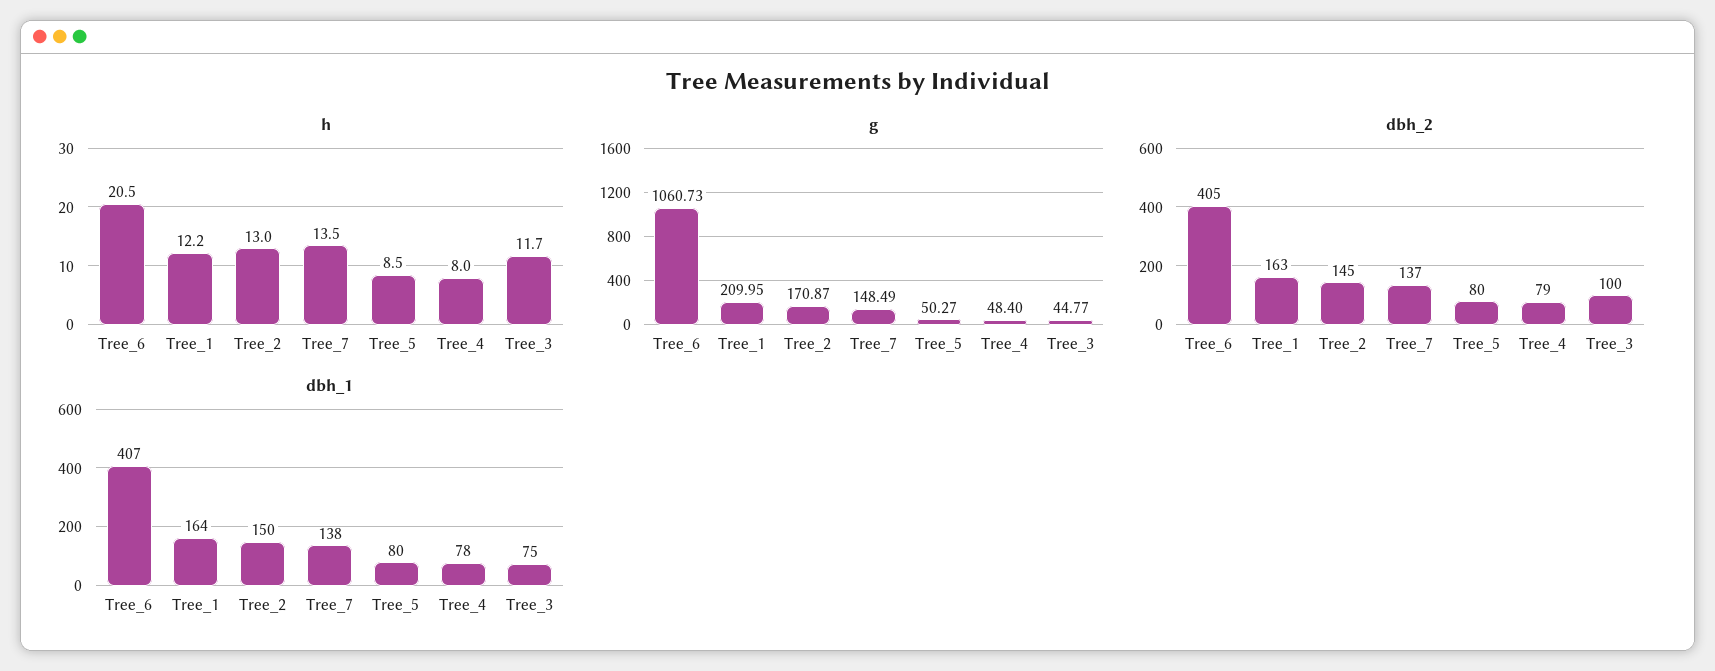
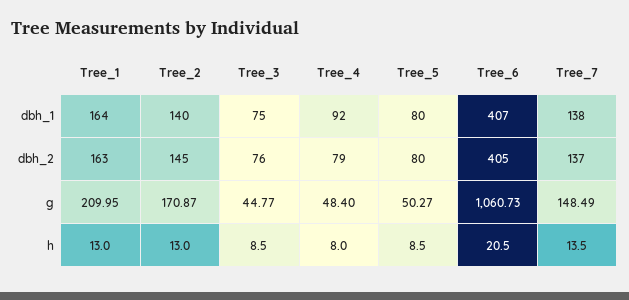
h, Tree_1: 12.2 -> 13
h, Tree_3: 11.7 -> 8.5
dbh_2, Tree_3: 100 -> 76
dbh_1, Tree_2: 150 -> 140
dbh_1, Tree_4: 78 -> 92

